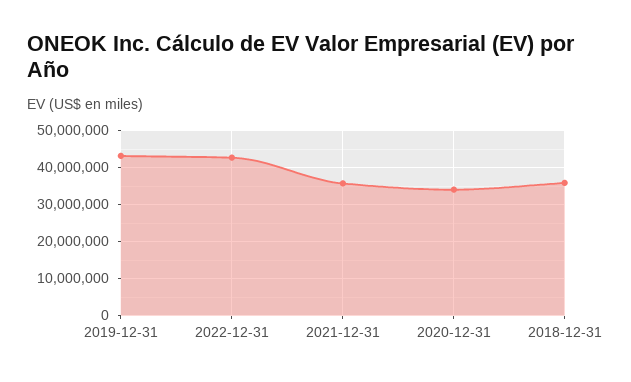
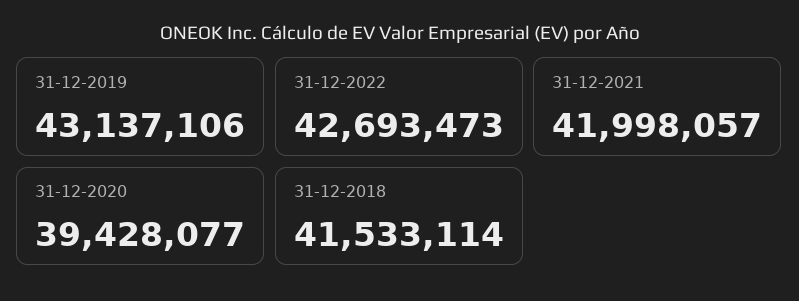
2021-12-31: 36000000 -> 41998057
2020-12-31: 34000000 -> 39428077
2018-12-31: 36000000 -> 41533114

